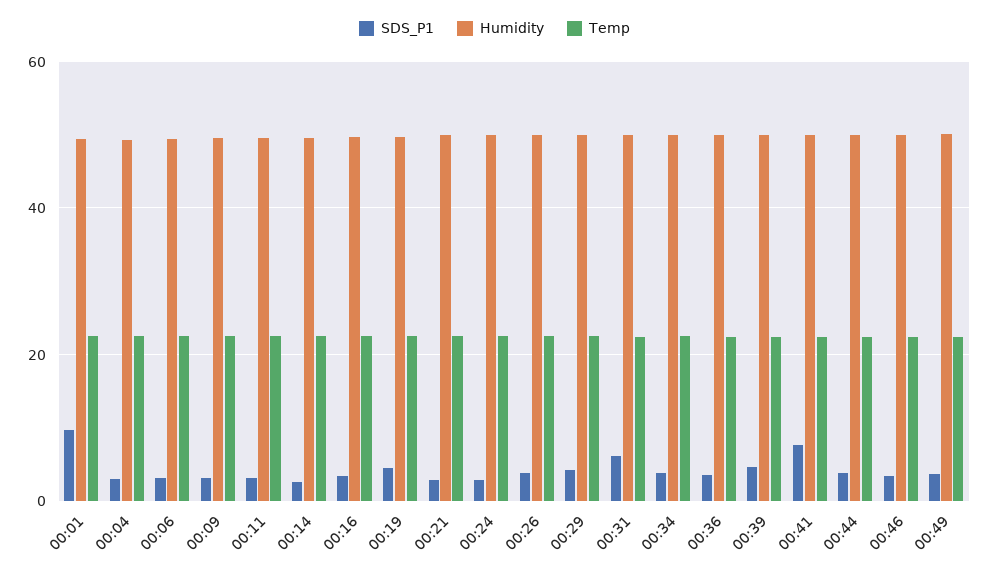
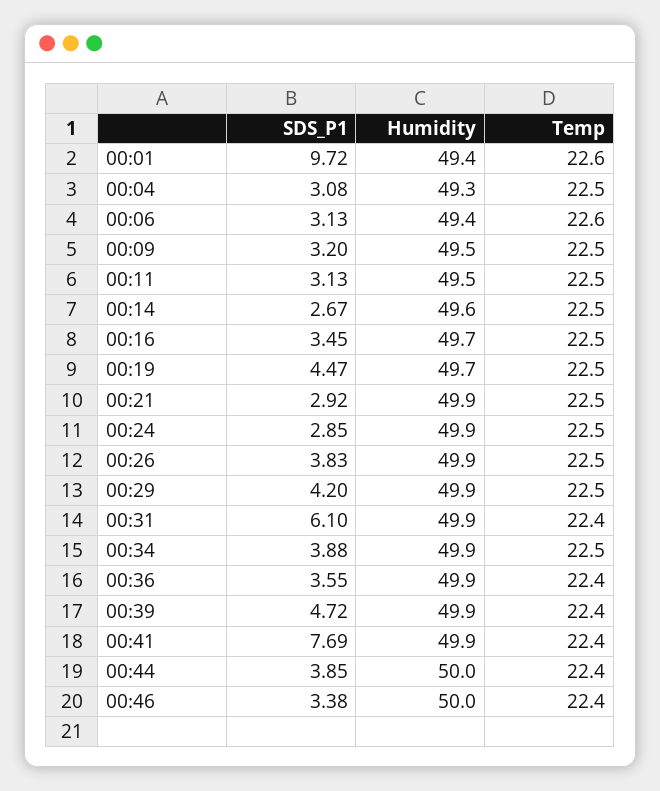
SDS_P1, 00:49: 4 -> none
Humidity, 00:49: 50 -> none
Temp, 00:49: 22 -> none

